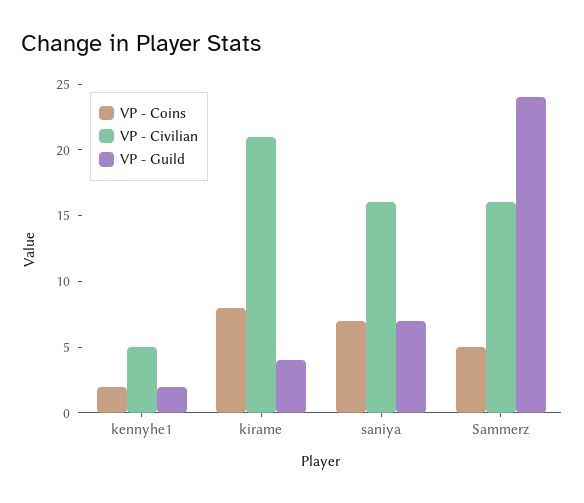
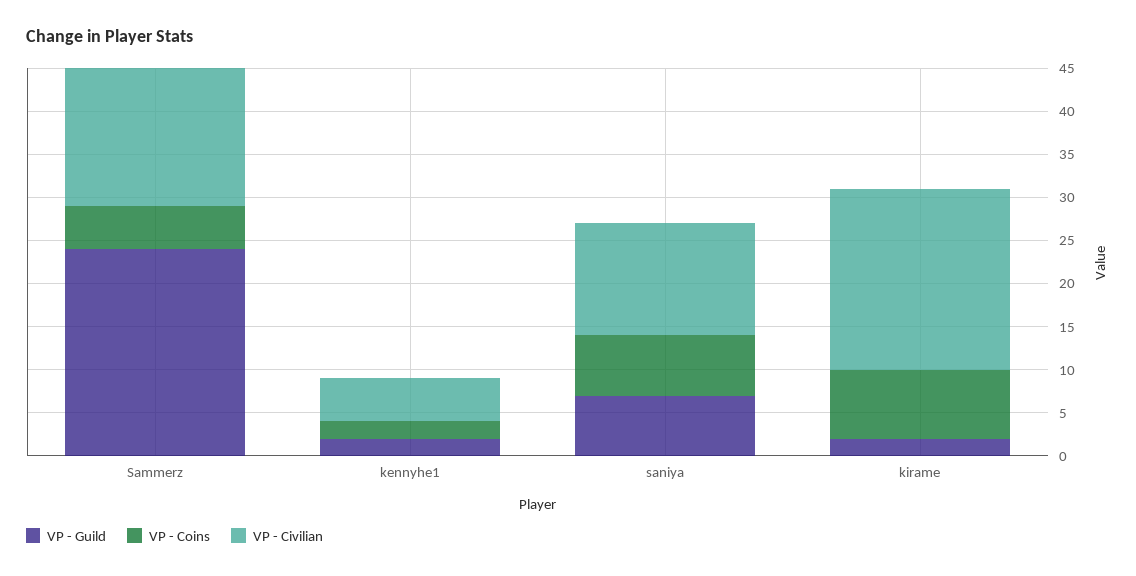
VP - Guild, kirame: 4 -> 2
VP - Civilian, saniya: 16 -> 13

